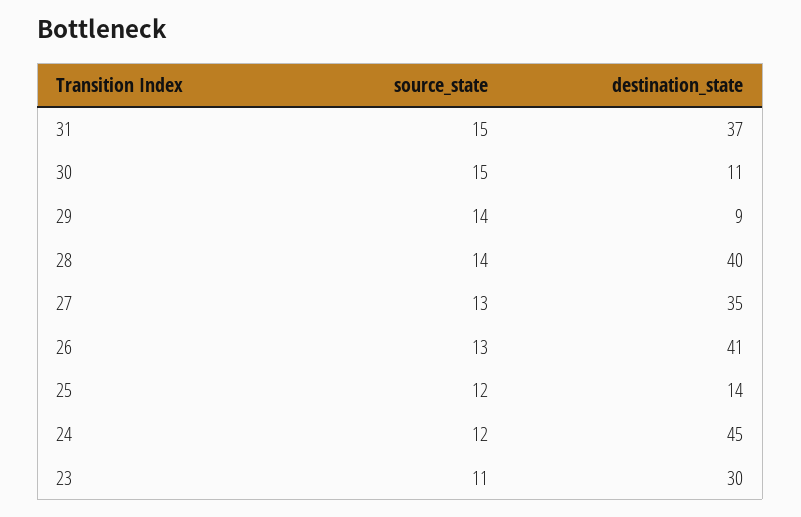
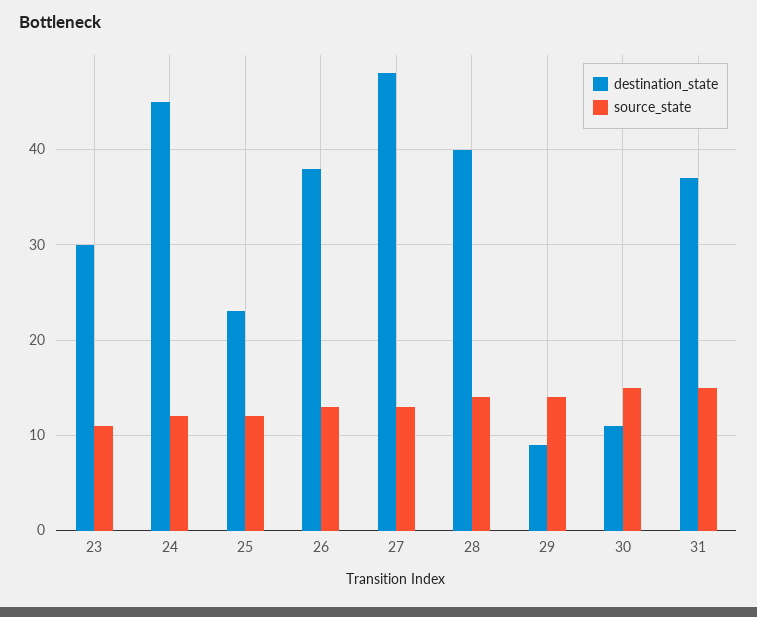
destination_state, 27: 35 -> 48
destination_state, 26: 41 -> 38
destination_state, 25: 14 -> 23

